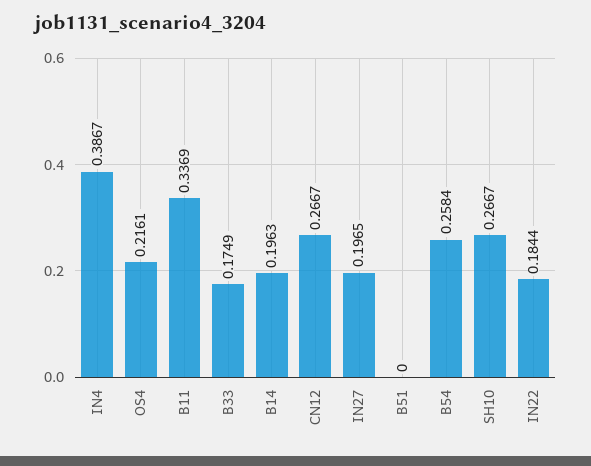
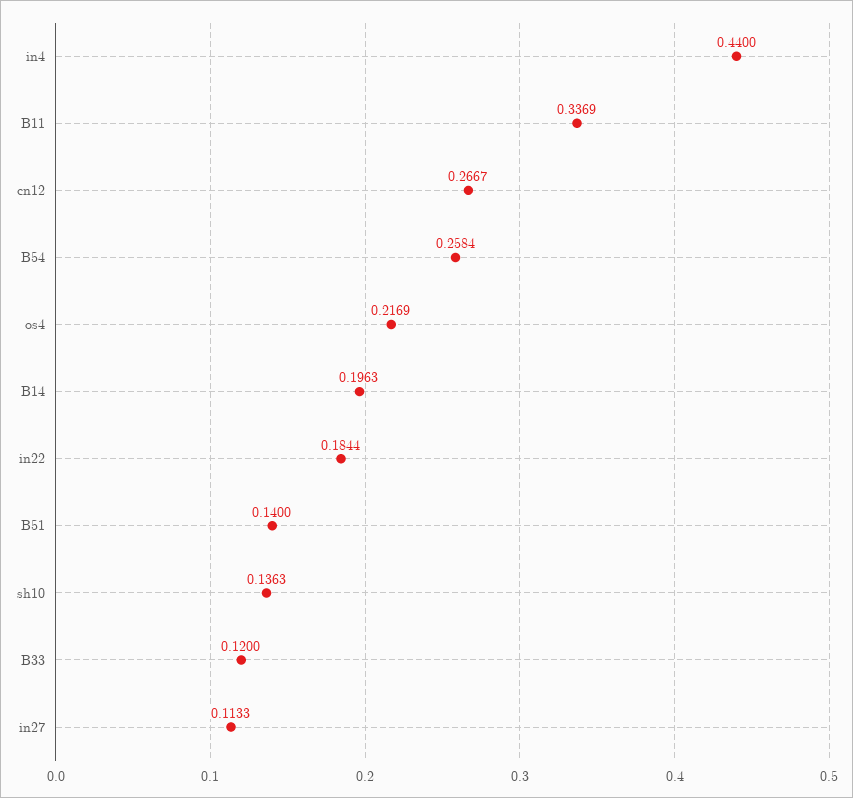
IN4: 0.3867 -> 0.44
OS4: 0.2161 -> 0.2169
B33: 0.1749 -> 0.12
IN27: 0.1965 -> 0.1133
B51: 0 -> 0.14
SH10: 0.2667 -> 0.1363

